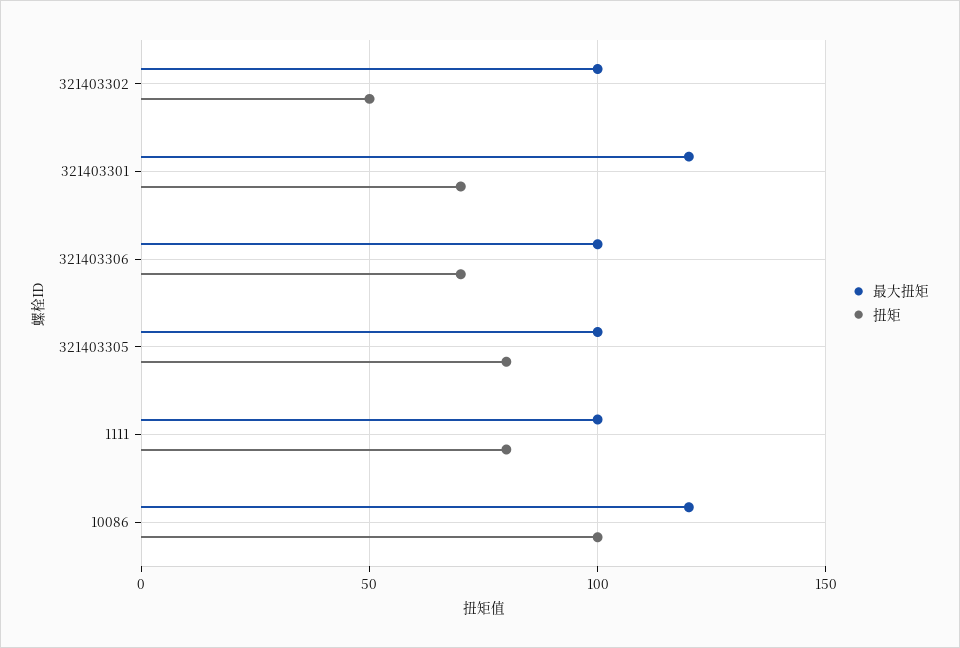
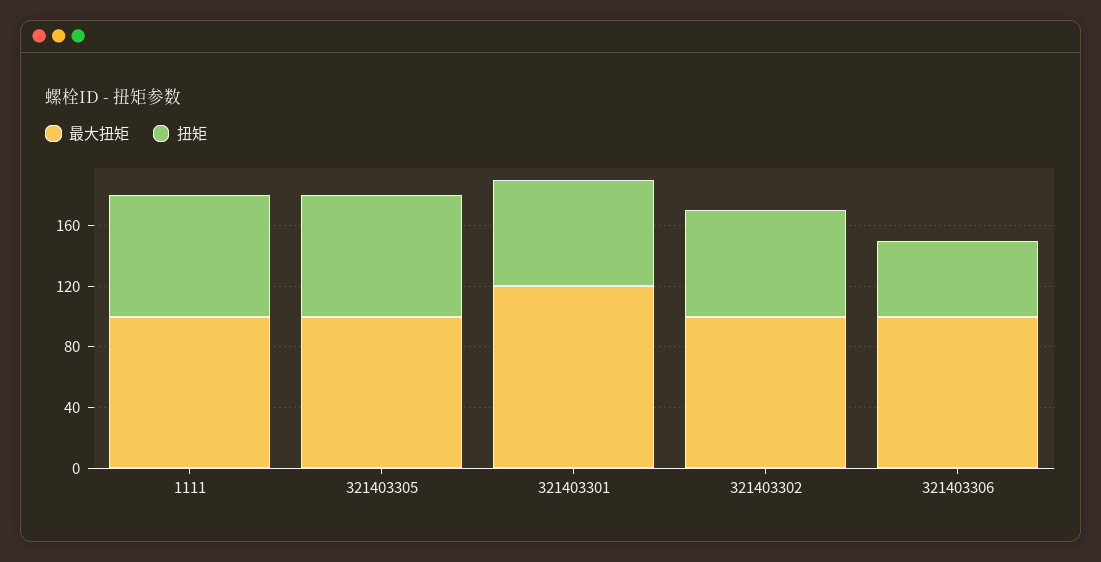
扭矩, 321403302: 50 -> 70
扭矩, 321403306: 70 -> 50
最大扭矩, 10086: 120 -> none
扭矩, 10086: 100 -> none

